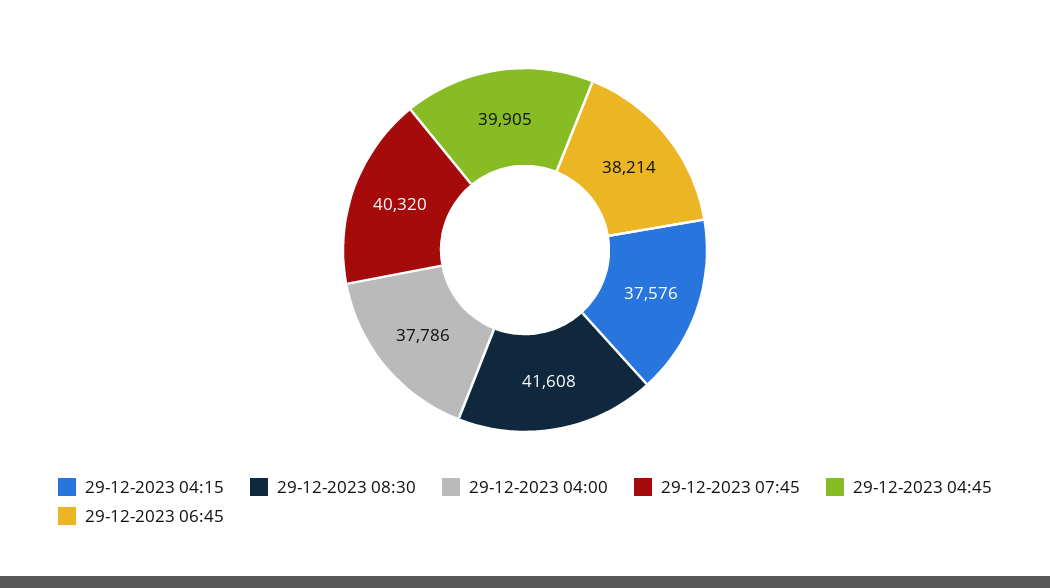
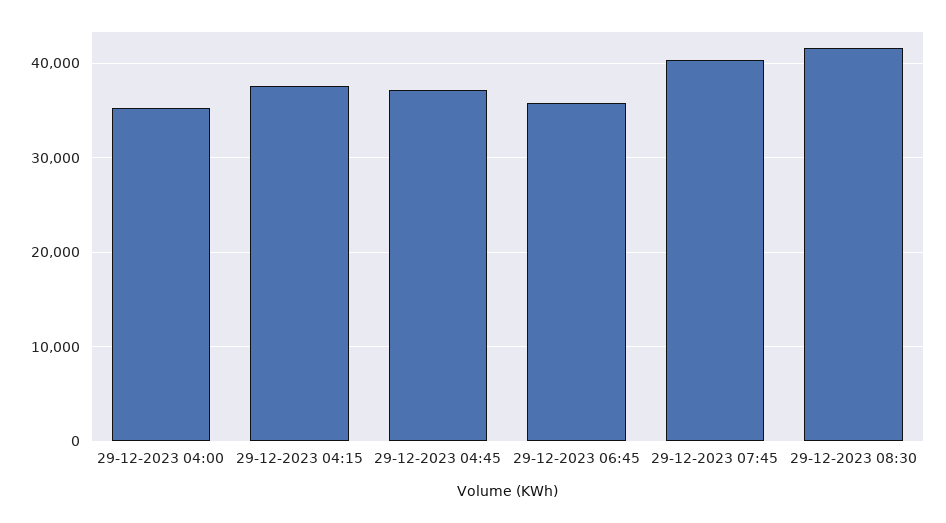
29-12-2023 04:00: 37786 -> 35000
29-12-2023 04:45: 39905 -> 37000
29-12-2023 06:45: 38214 -> 36000

